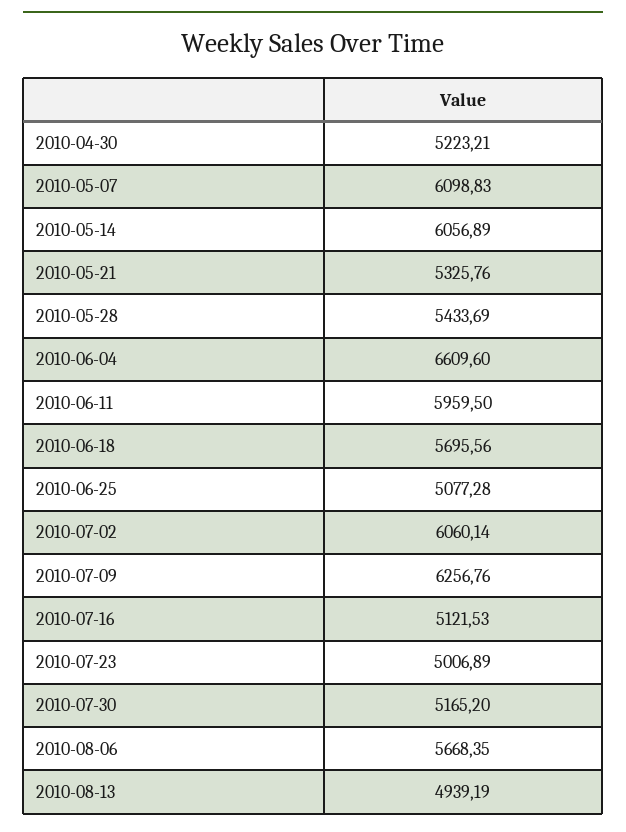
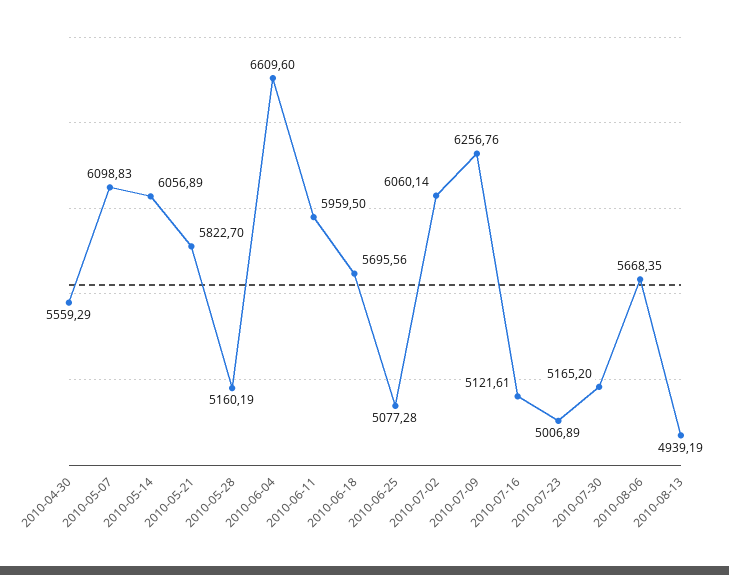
2010-04-30: 5223.21 -> 5559.29
2010-05-21: 5325.76 -> 5822.7
2010-05-28: 5433.69 -> 5160.19
2010-07-16: 5121.53 -> 5121.61

